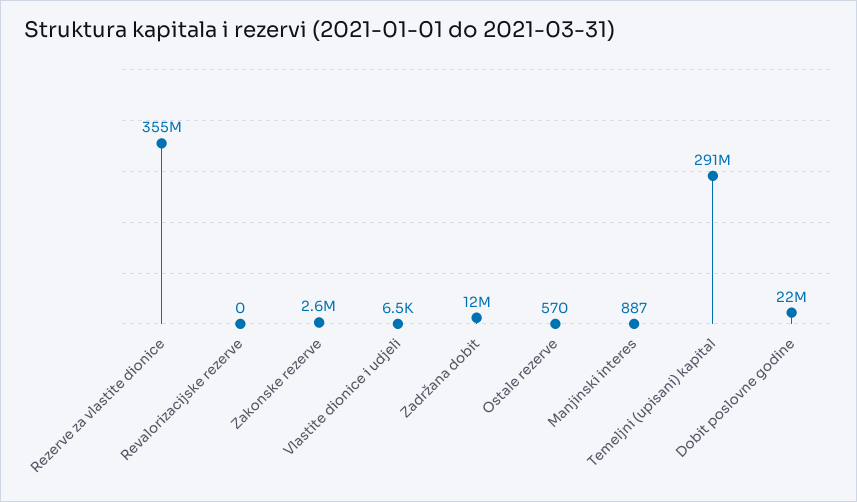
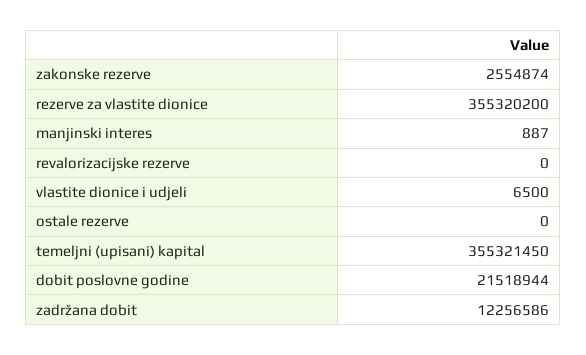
Ostale rezerve: 570 -> 0
Temeljni (upisani) kapital: 291000000 -> 355321450

